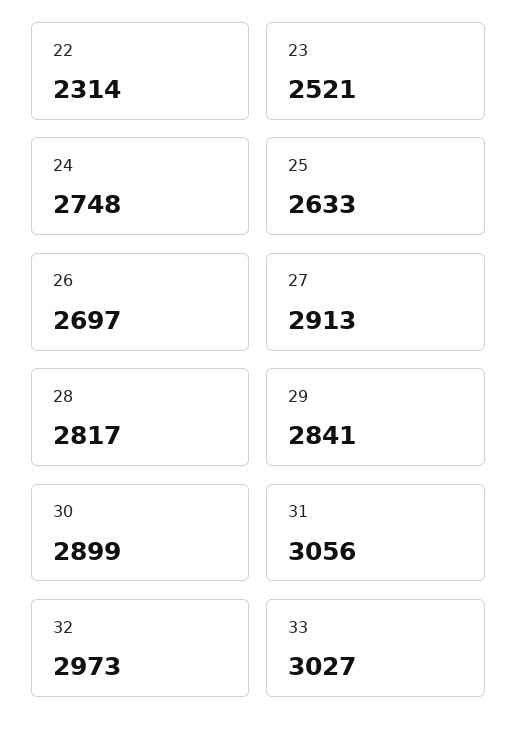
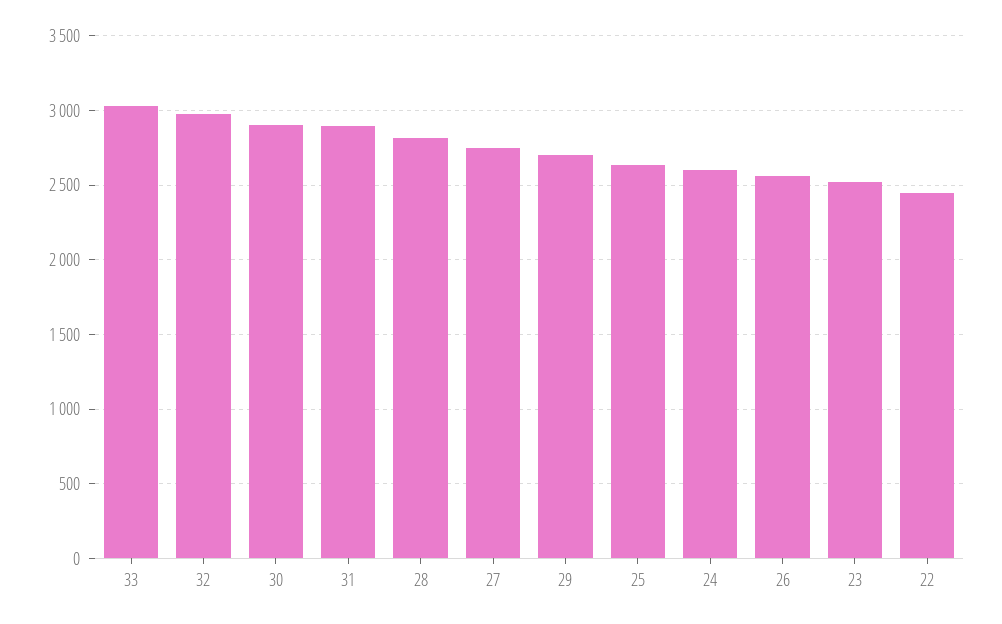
22: 2314 -> 2450
24: 2748 -> 2600
26: 2697 -> 2550
27: 2913 -> 2750
29: 2841 -> 2700
31: 3056 -> 2900

